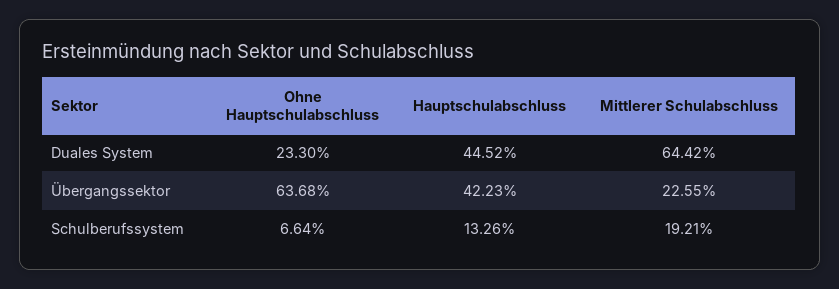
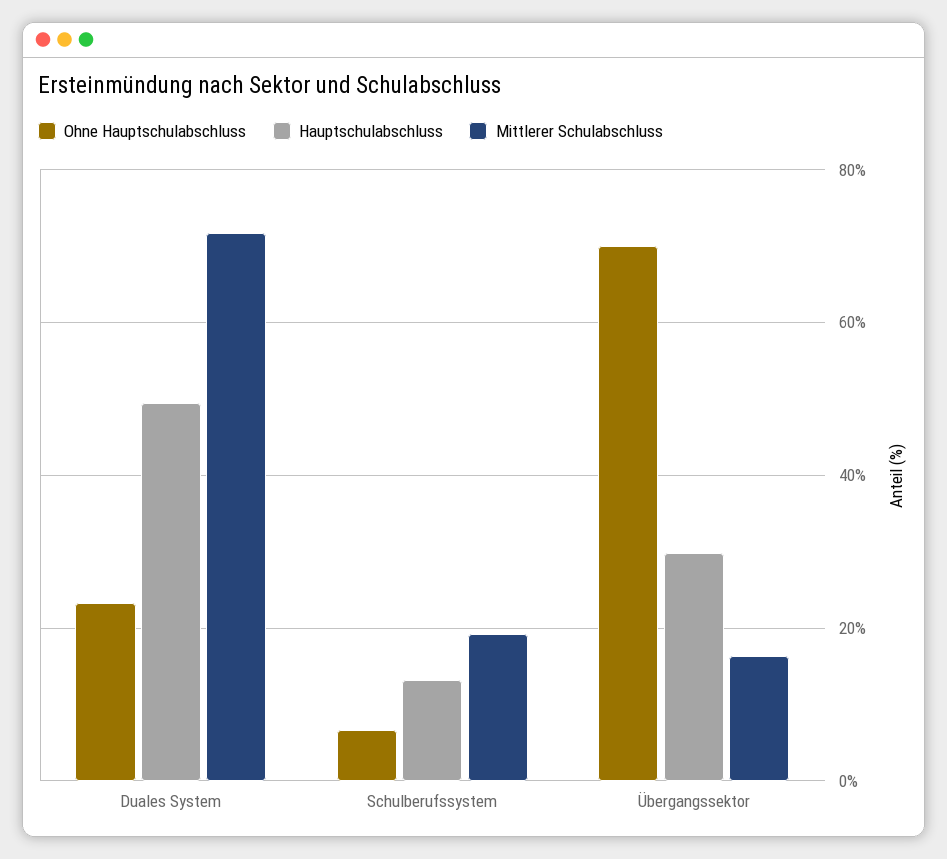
Hauptschulabschluss, Duales System: 44.52 -> 50
Mittlerer Schulabschluss, Duales System: 64.42 -> 72
Ohne Hauptschulabschluss, Übergangssektor: 63.68 -> 70
Hauptschulabschluss, Übergangssektor: 42.23 -> 30
Mittlerer Schulabschluss, Übergangssektor: 22.55 -> 16

